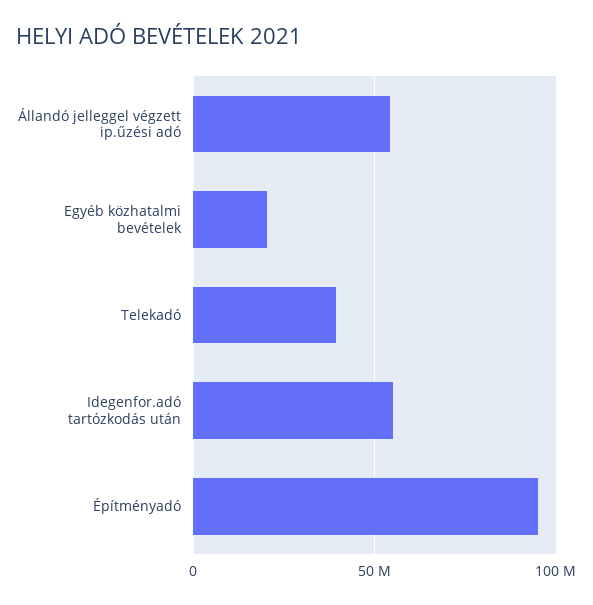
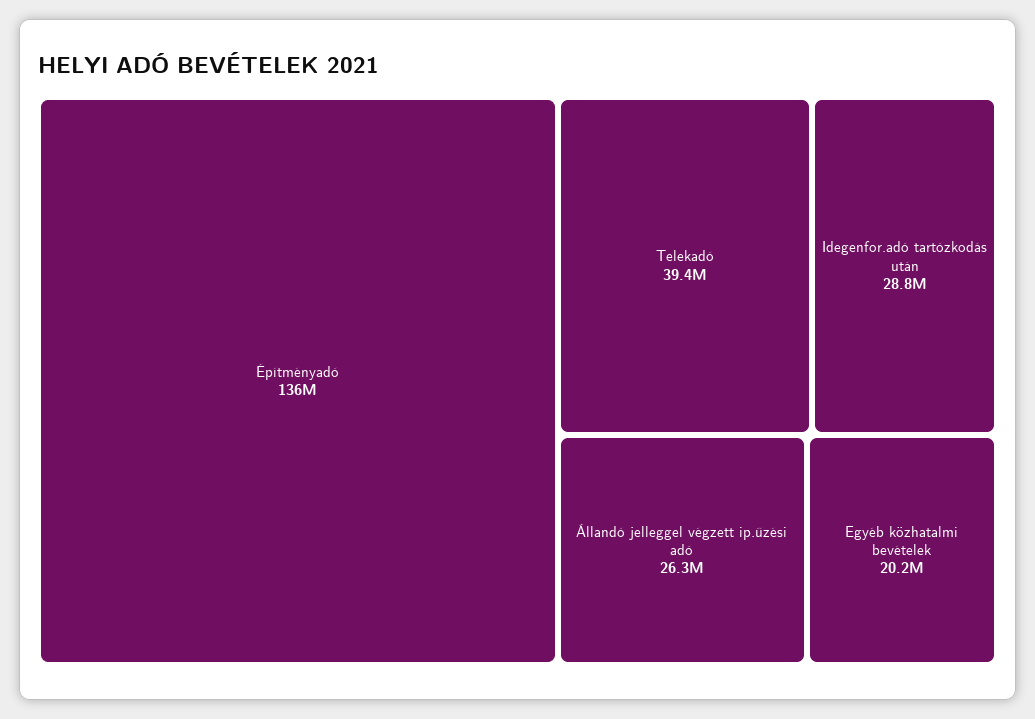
Állandó jelleggel végzett ip.űzési adó: 55000000 -> 26300000
Idegenfor.adó tartózkodás után: 55000000 -> 28800000
Építményadó: 95000000 -> 136000000

